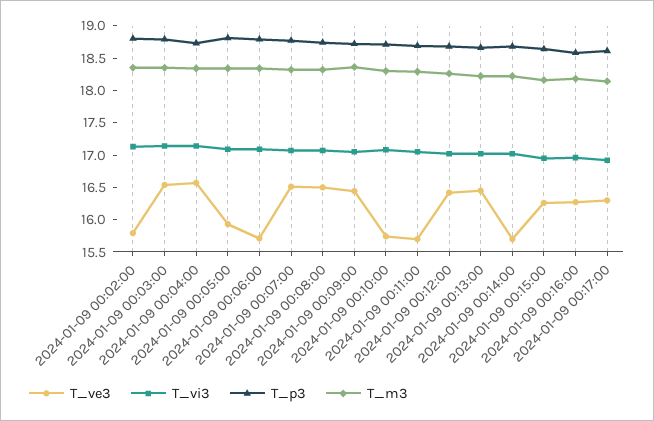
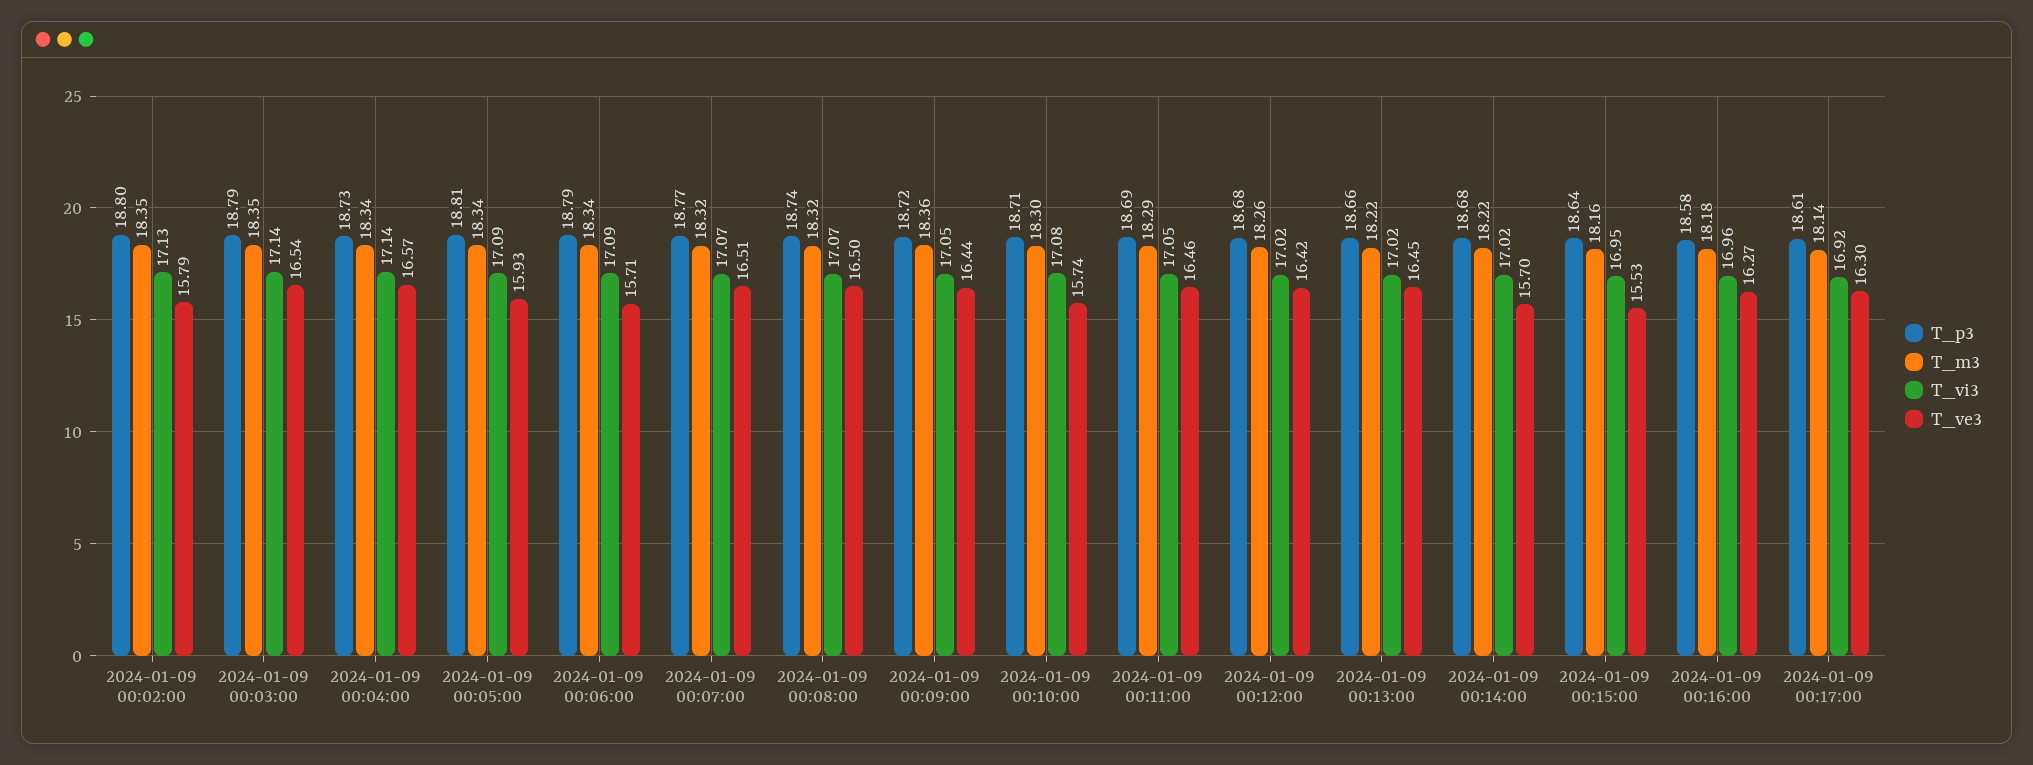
T_ve3, 2024-01-09 00:11:00: 15.75 -> 16.46
T_ve3, 2024-01-09 00:15:00: 16.25 -> 15.53

